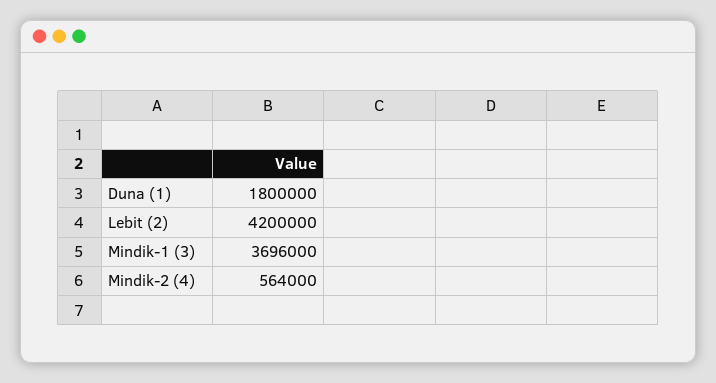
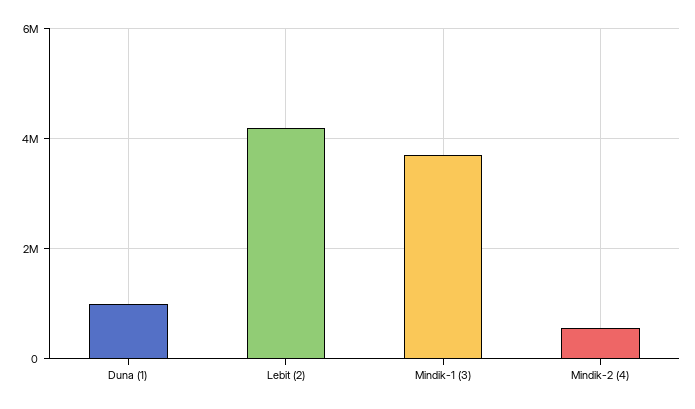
Duna (1): 1800000 -> 1000000

